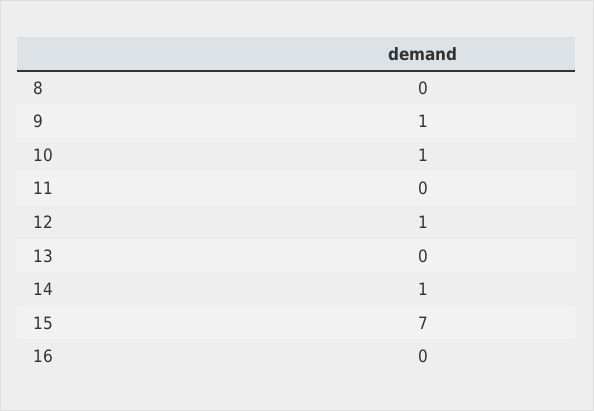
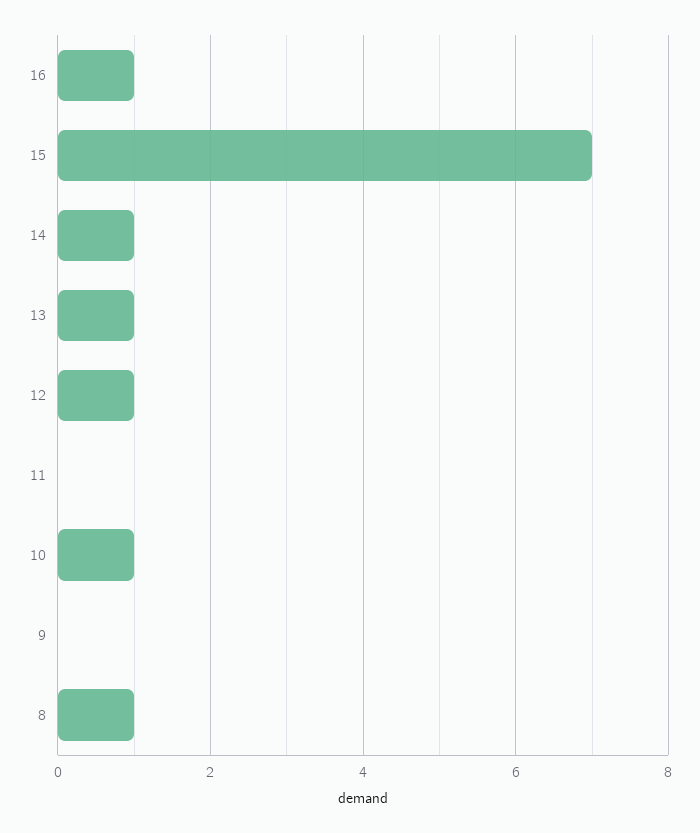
8: 0 -> 1
9: 1 -> 0
13: 0 -> 1
16: 0 -> 1

